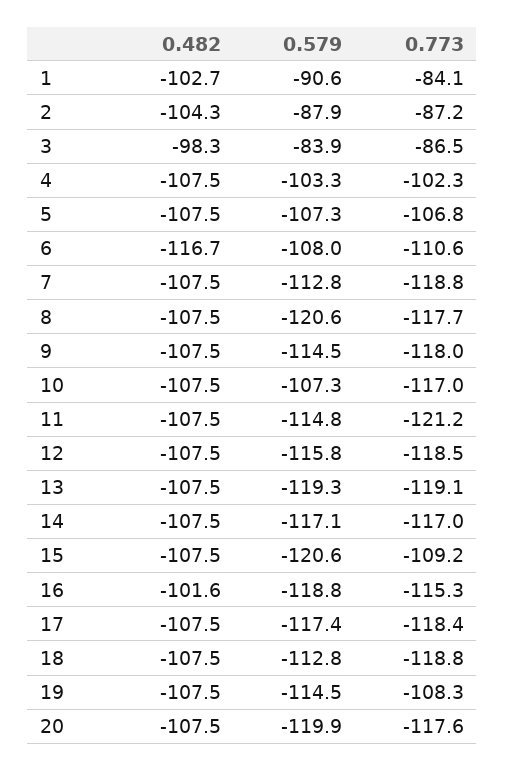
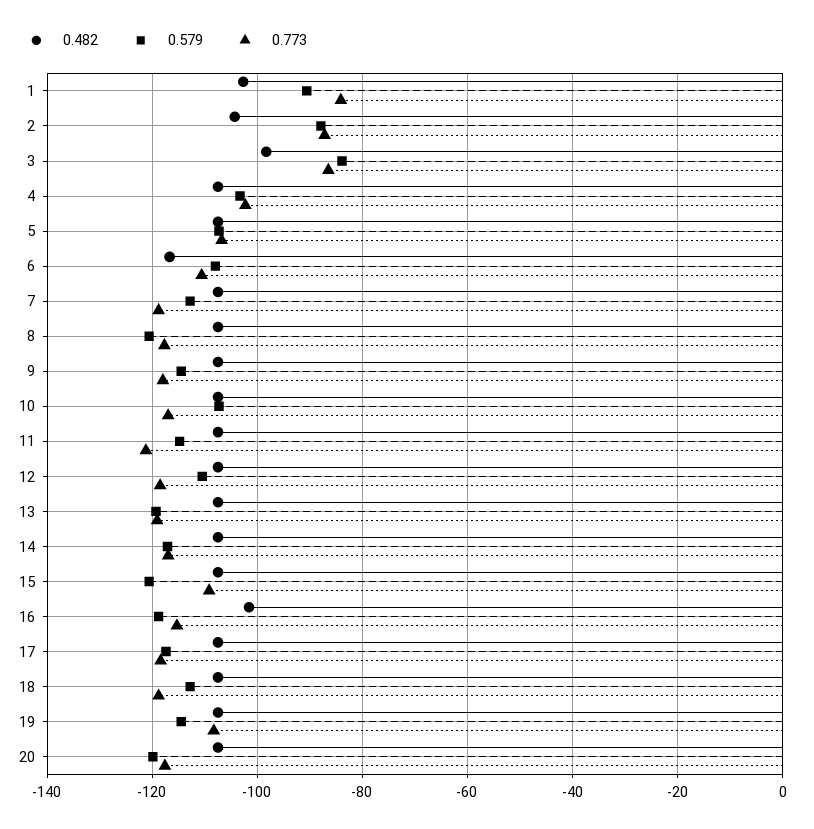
0.579, 12: -115.8 -> -110

